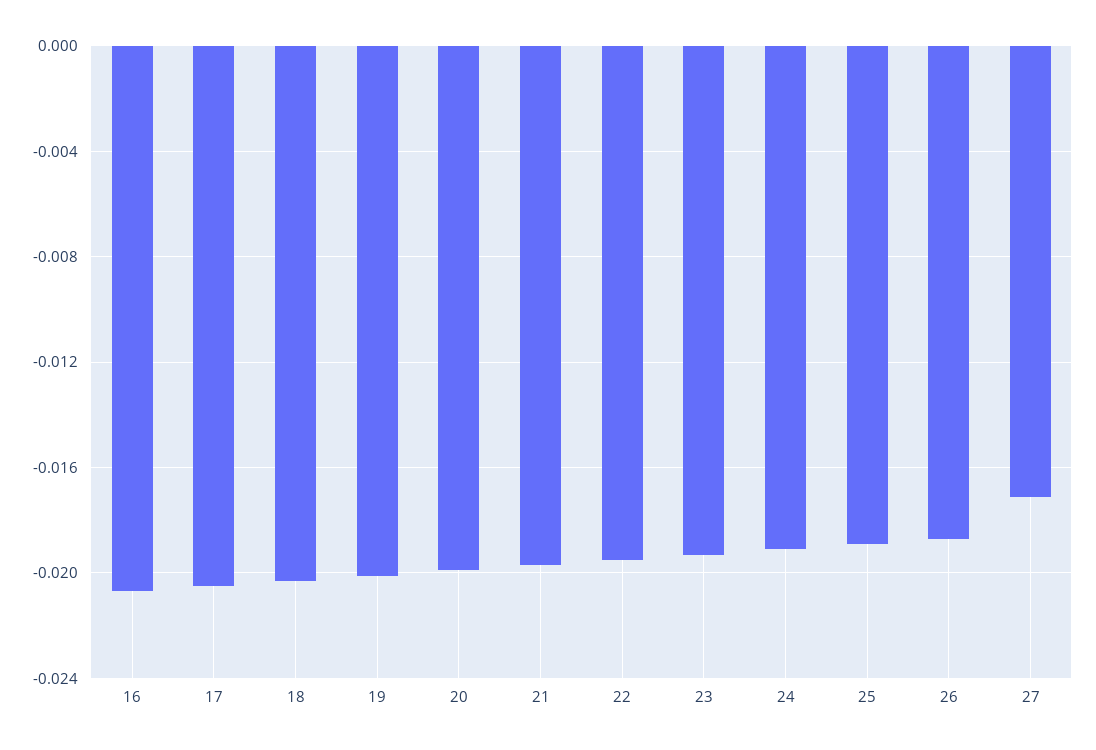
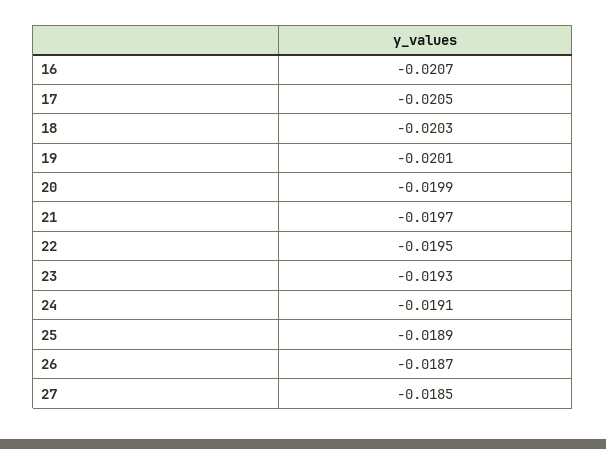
27: -0.017 -> -0.0185

